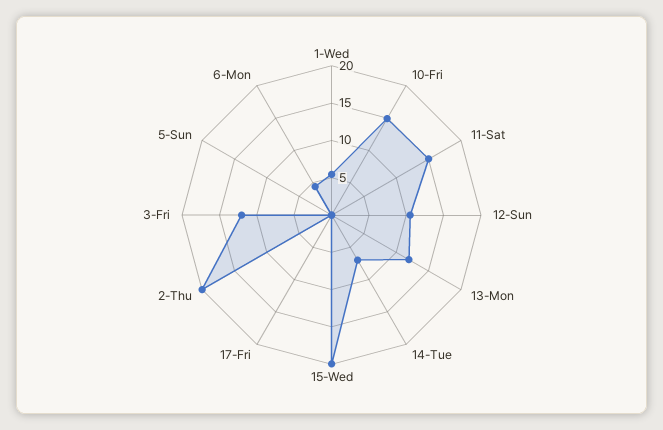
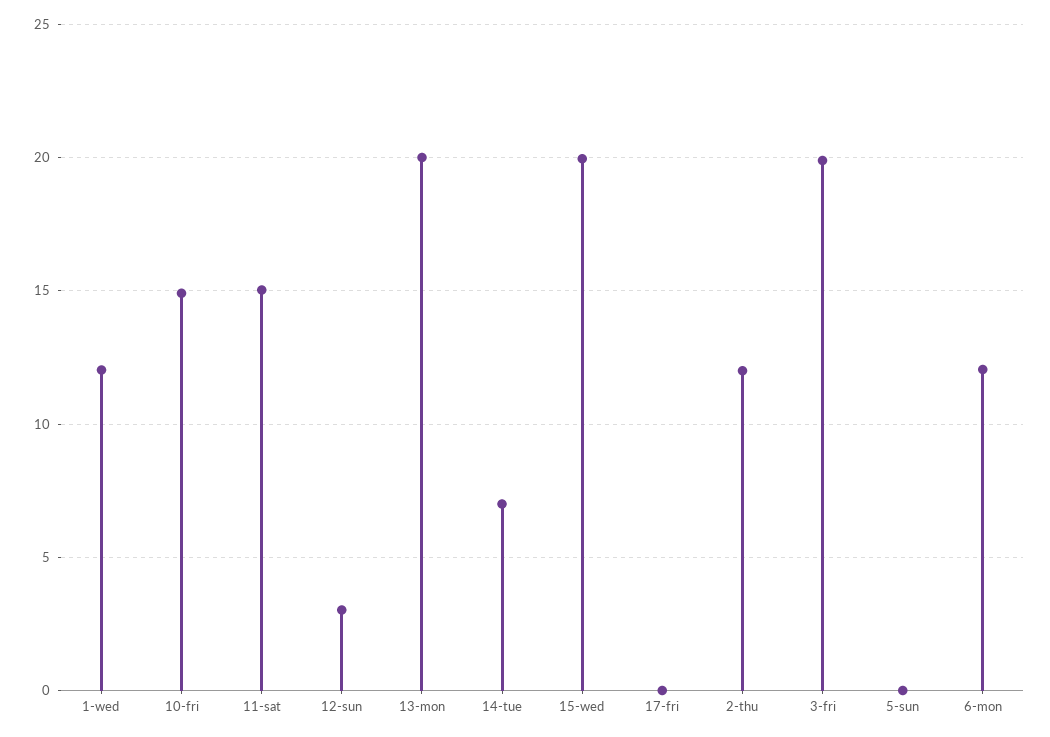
1-Wed: 5 -> 12
12-Sun: 10 -> 3
13-Mon: 12.5 -> 20
2-Thu: 20 -> 12
3-Fri: 12.5 -> 20
6-Mon: 5 -> 12

